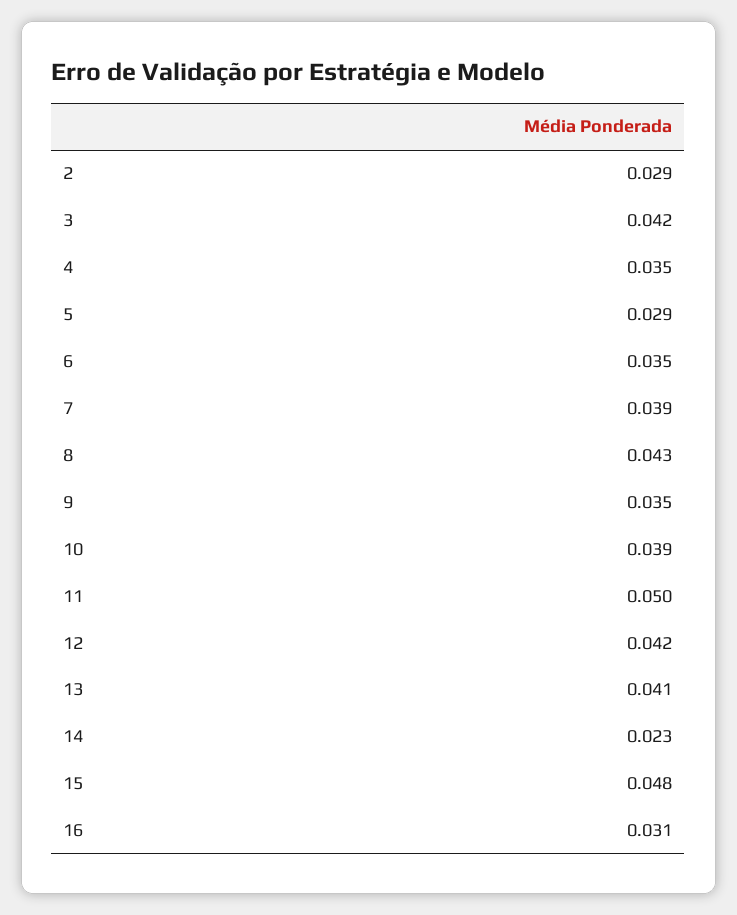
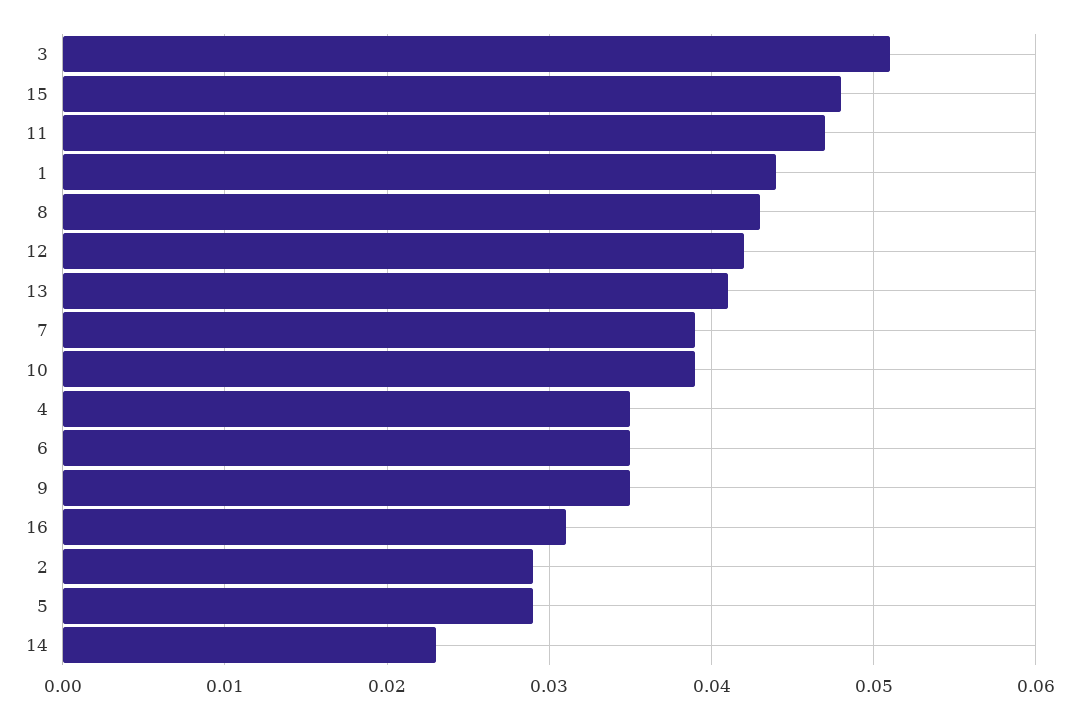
3: 0.042 -> 0.051
11: 0.05 -> 0.047
1: none -> 0.044

